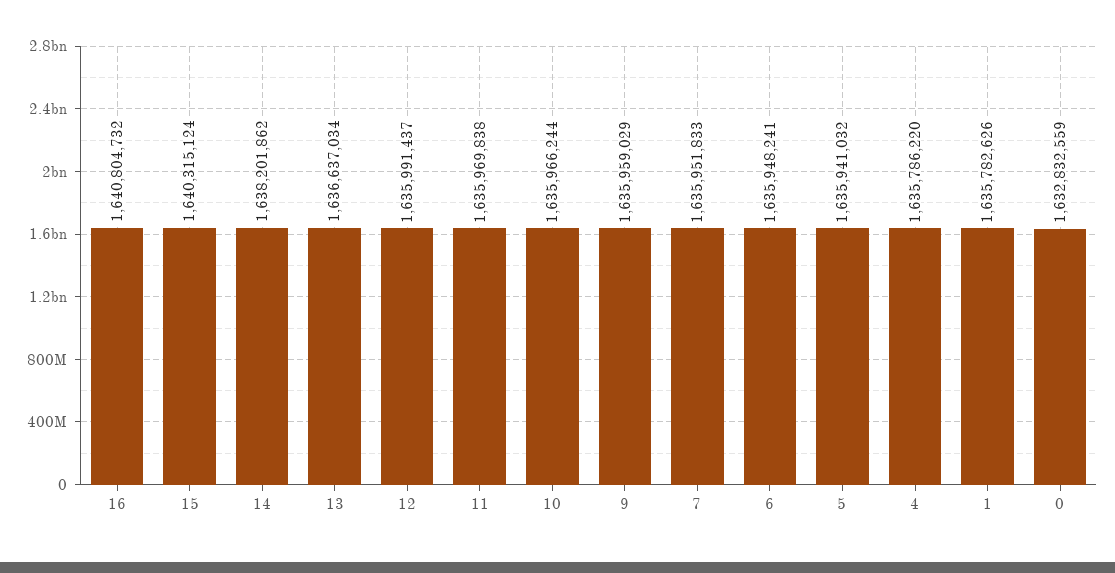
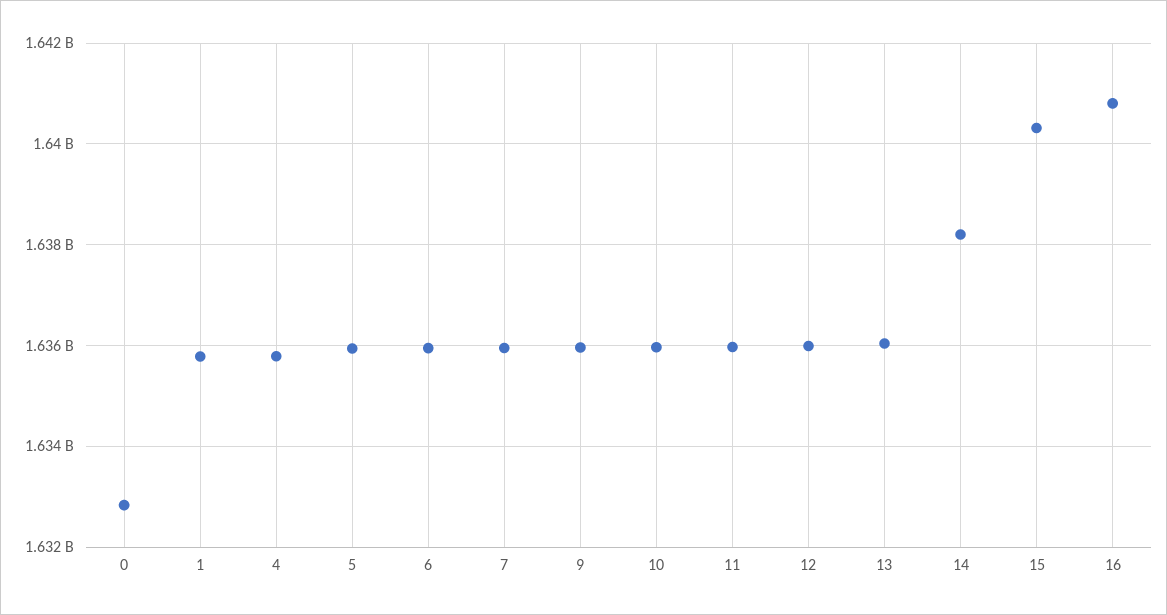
13: 1636637034 -> 1636000000

